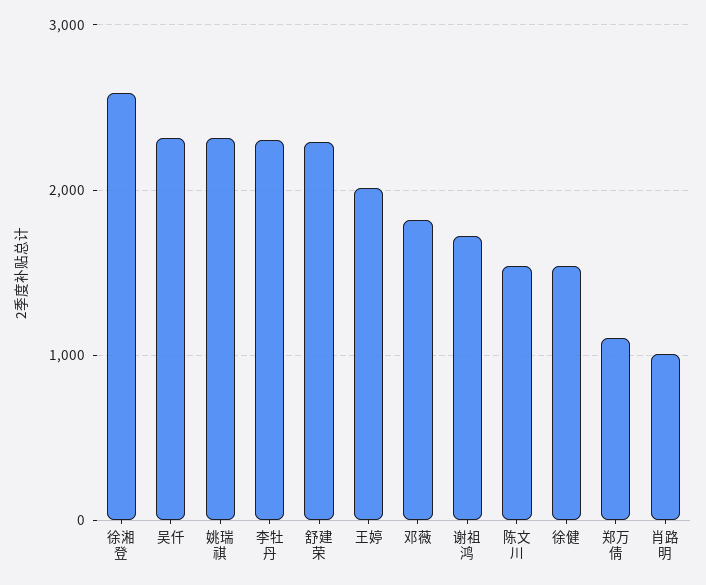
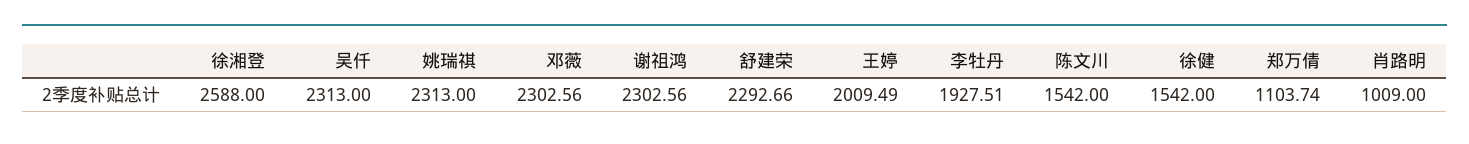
李牡丹: 2300 -> 1927.51
邓薇: 1800 -> 2302.56
谢祖鸿: 1700 -> 2302.56

